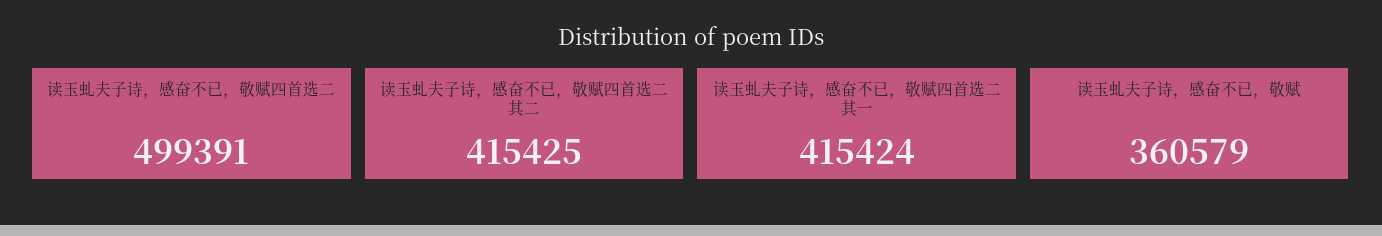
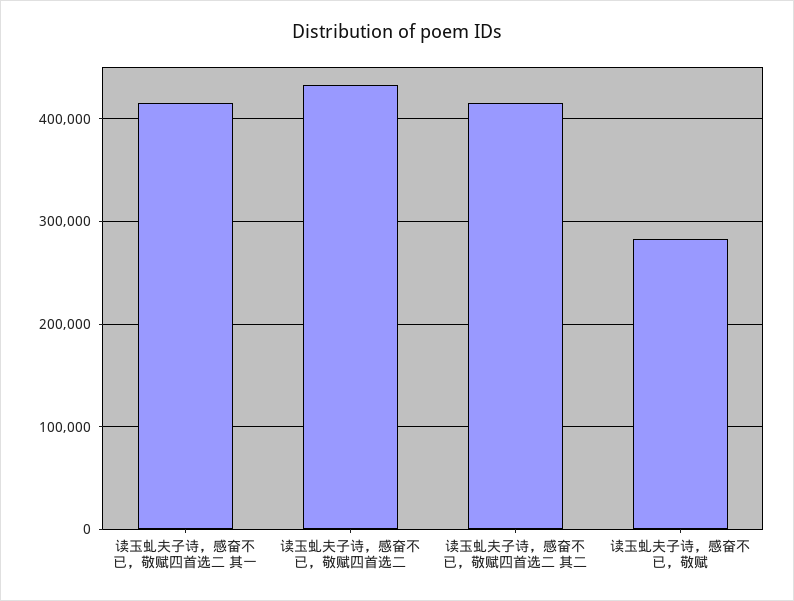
读玉虬夫子诗，感奋不已，敬赋四首选二: 499391 -> 430000
读玉虬夫子诗，感奋不已，敬赋: 360579 -> 280000

